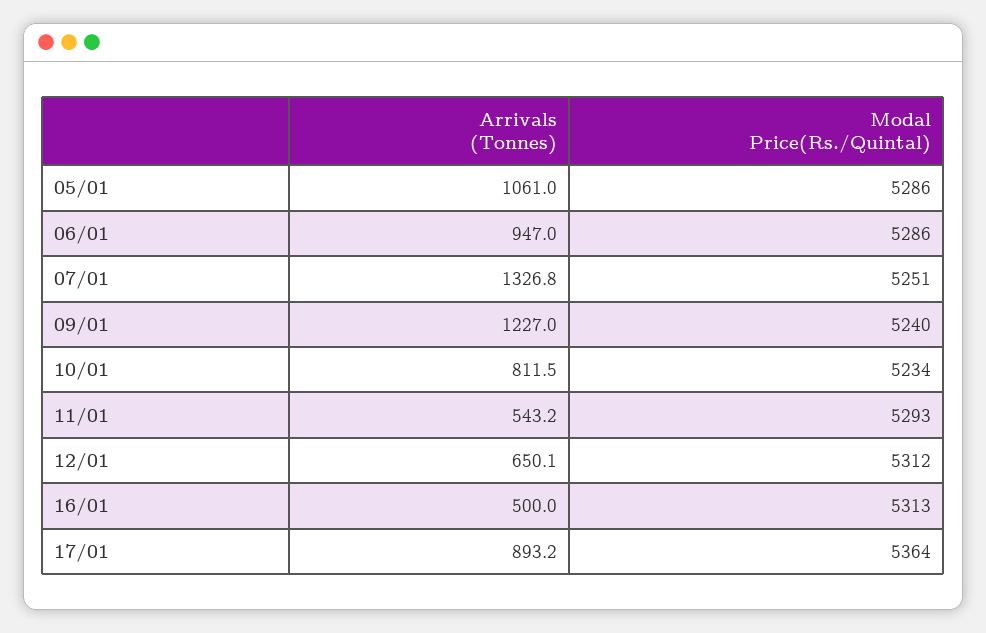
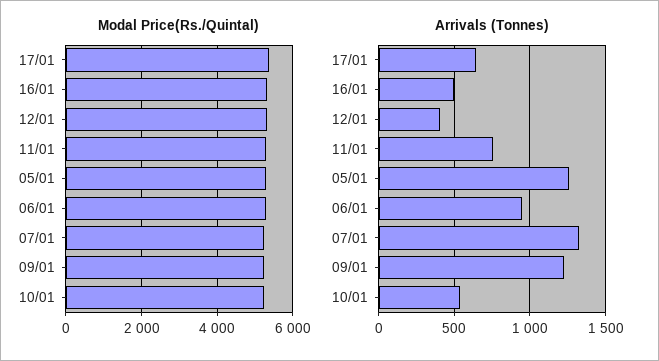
Arrivals (Tonnes), 05/01: 1061 -> 1250
Arrivals (Tonnes), 10/01: 811.5 -> 550
Arrivals (Tonnes), 11/01: 543.2 -> 750
Arrivals (Tonnes), 12/01: 650.1 -> 400
Arrivals (Tonnes), 17/01: 893.2 -> 650

